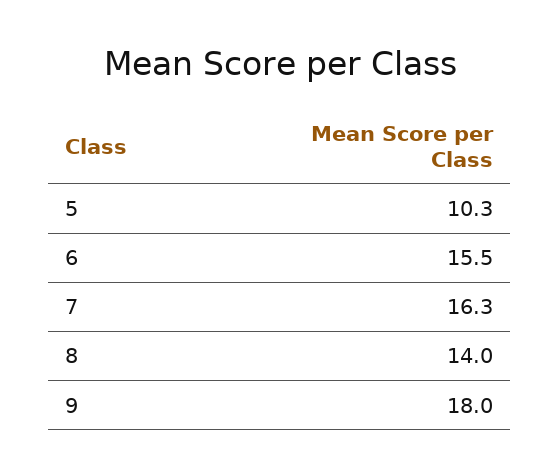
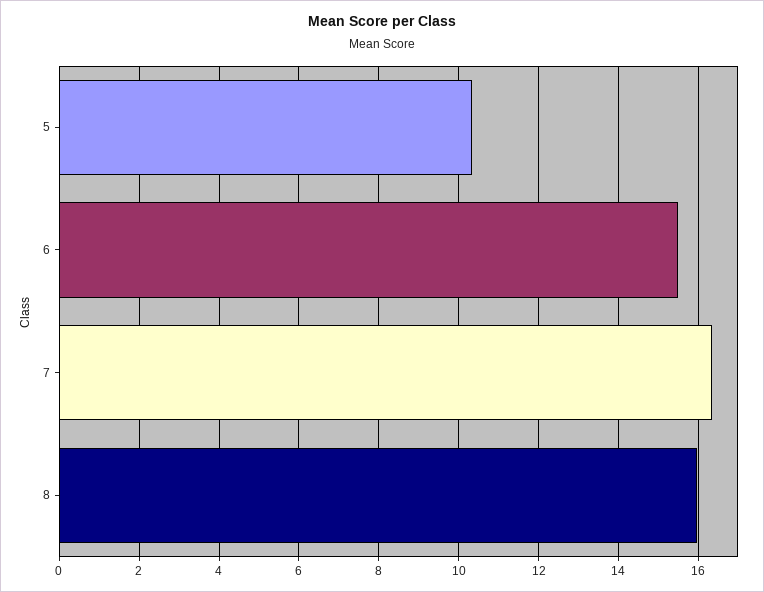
8: 14 -> 16
9: 18 -> none

